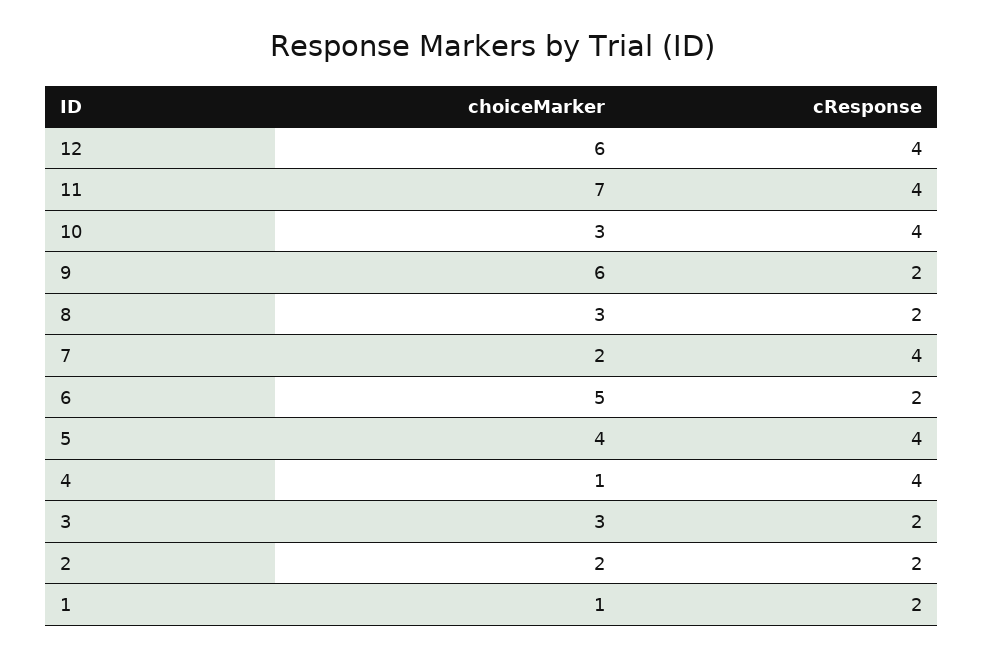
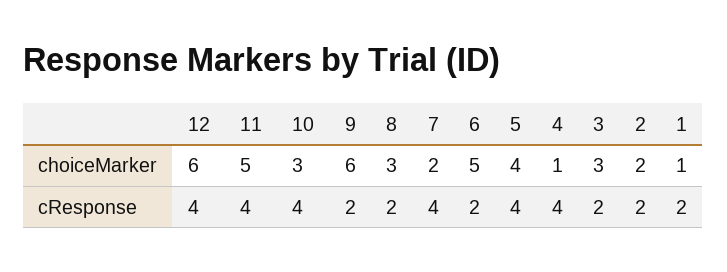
choiceMarker, 11: 7 -> 5

